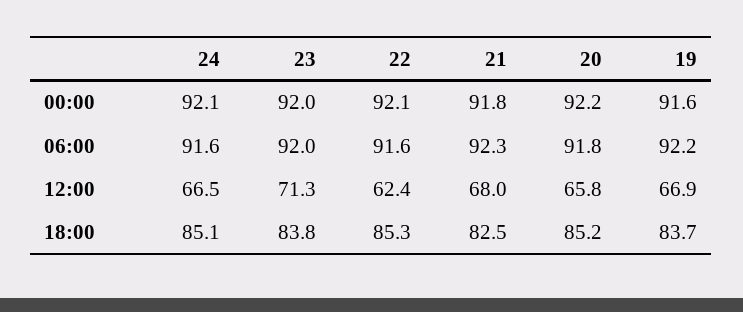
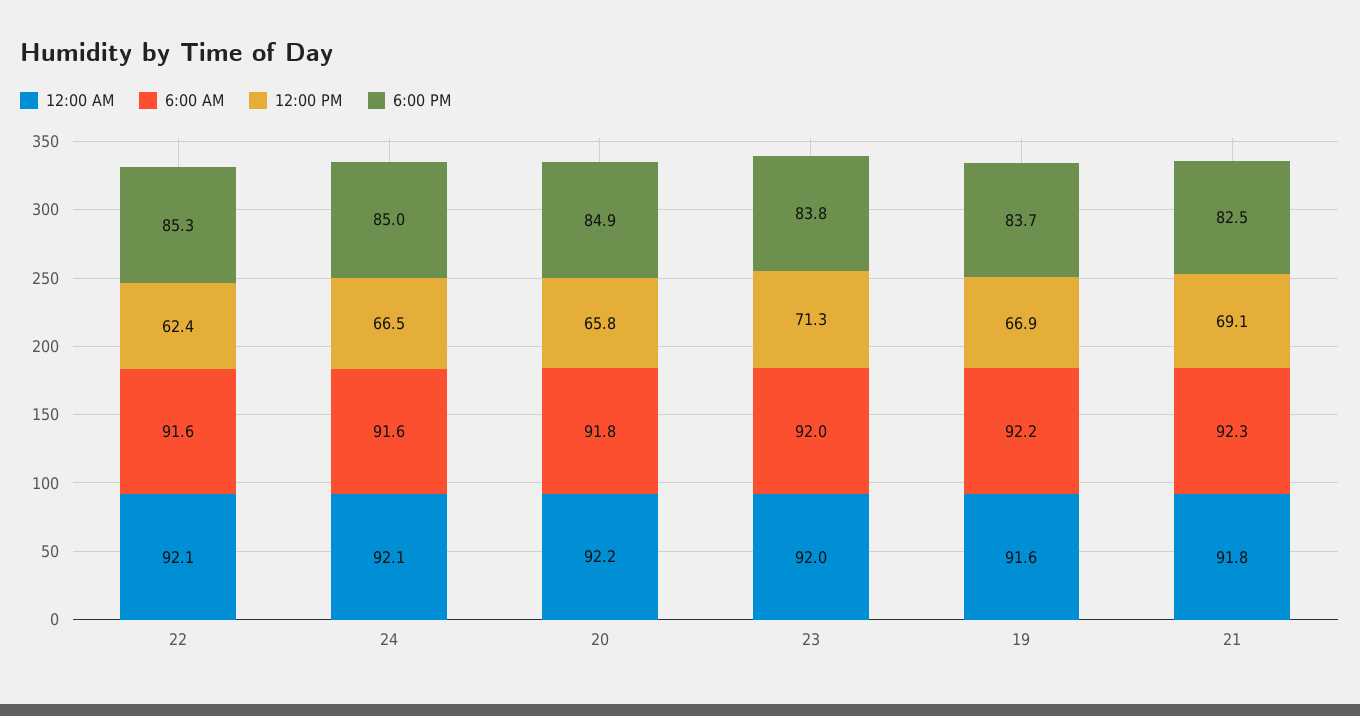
12:00, 21: 68 -> 69.1
18:00, 24: 85.1 -> 85
18:00, 20: 85.2 -> 84.9

